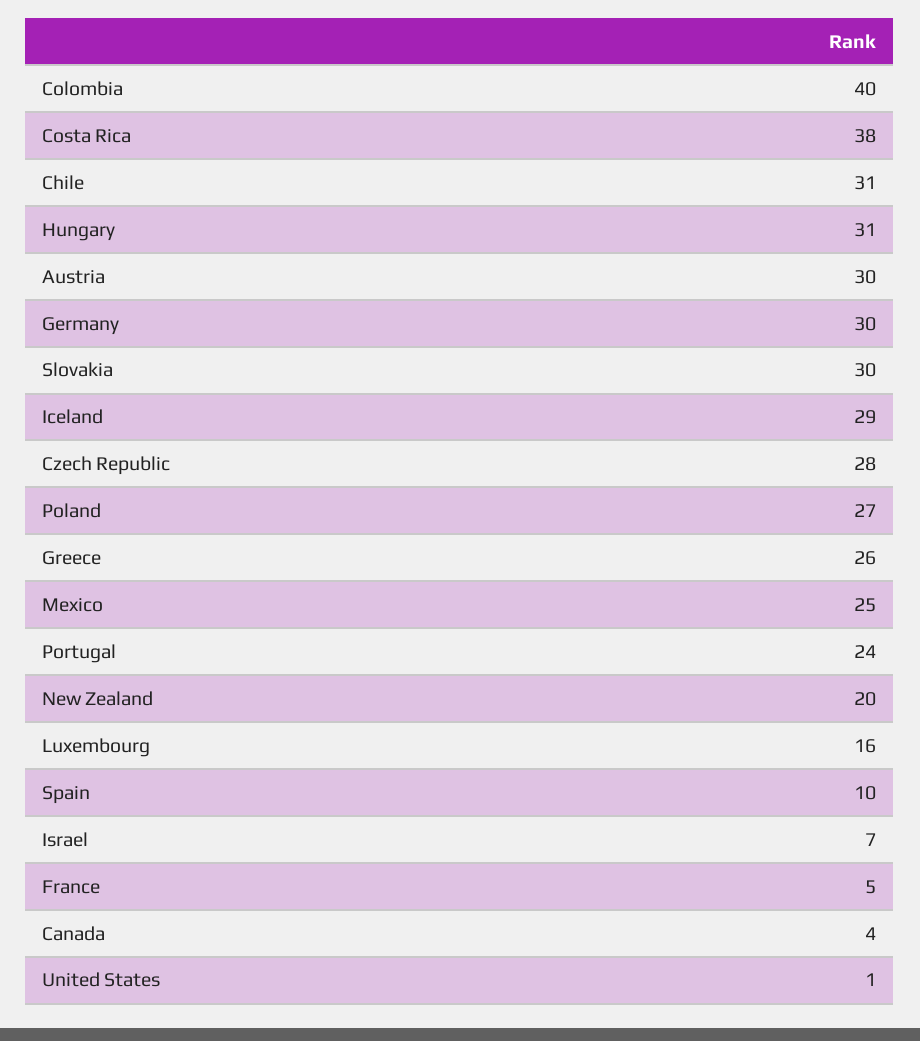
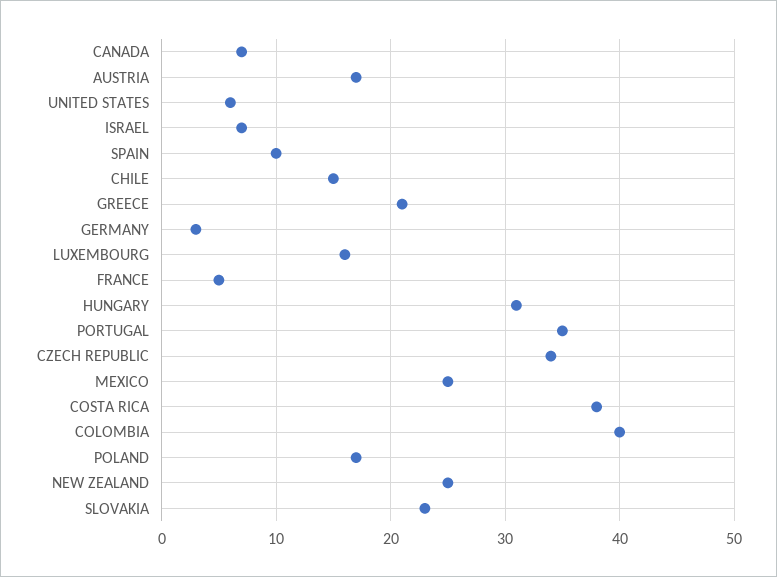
Chile: 31 -> 15
Austria: 30 -> 17
Germany: 30 -> 3
Slovakia: 30 -> 23
Iceland: 29 -> none
Czech Republic: 28 -> 34
Poland: 27 -> 17
Greece: 26 -> 21
Portugal: 24 -> 35
New Zealand: 20 -> 25
Canada: 4 -> 7
United States: 1 -> 6

